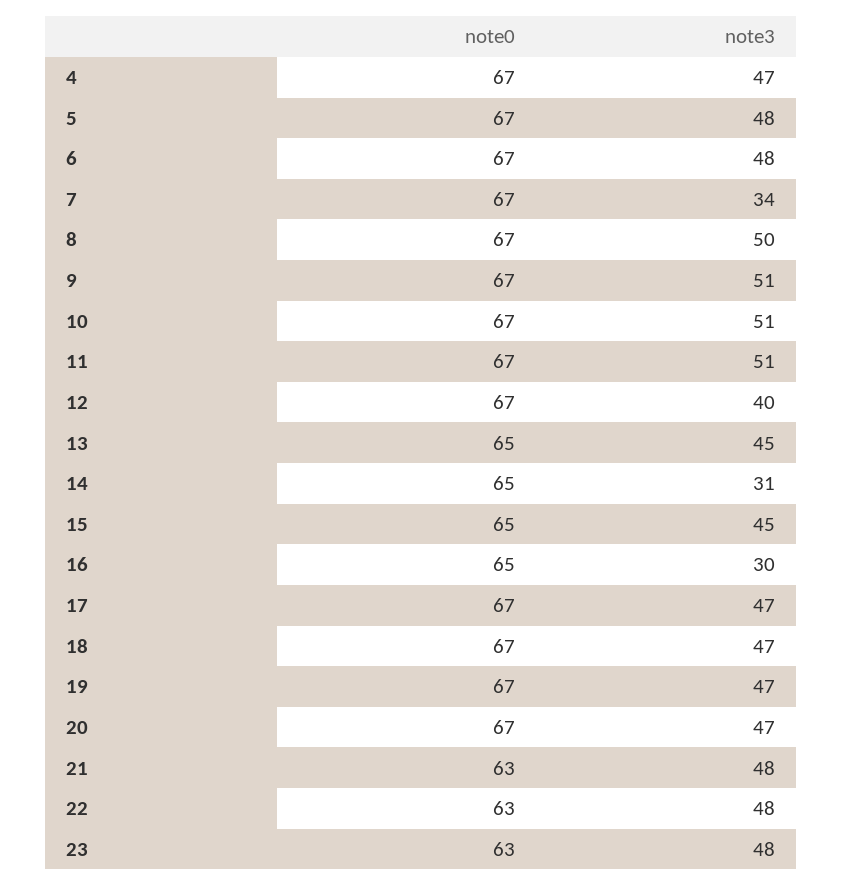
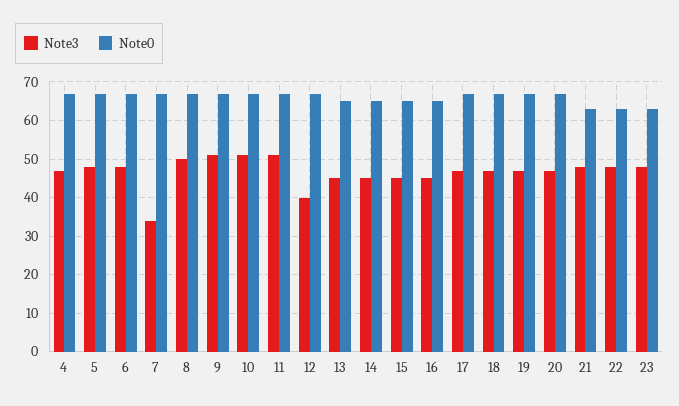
note3, 14: 31 -> 45
note3, 16: 30 -> 45

